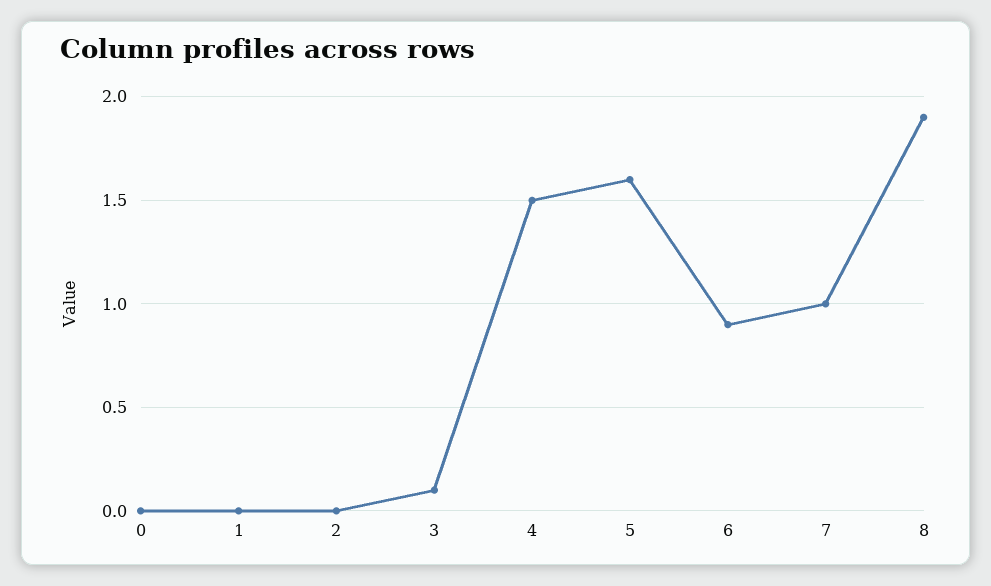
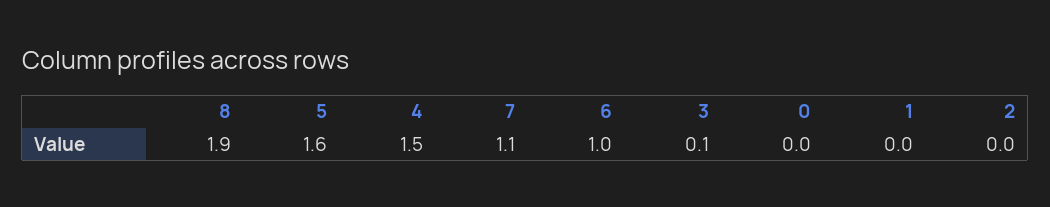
6: 0.9 -> 1
7: 1 -> 1.1

